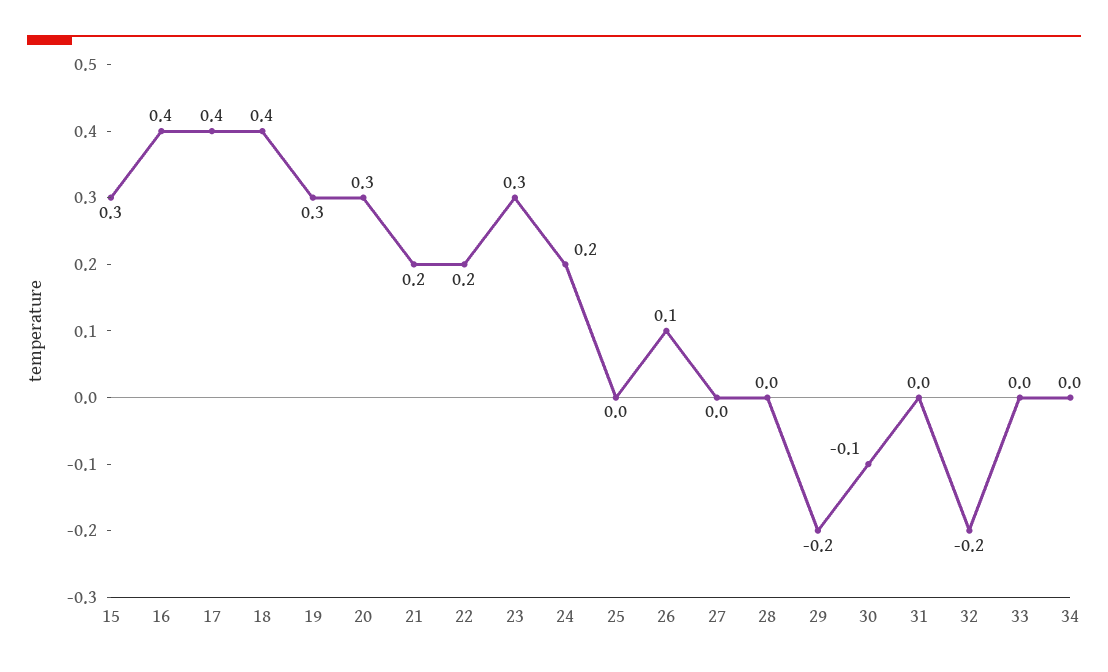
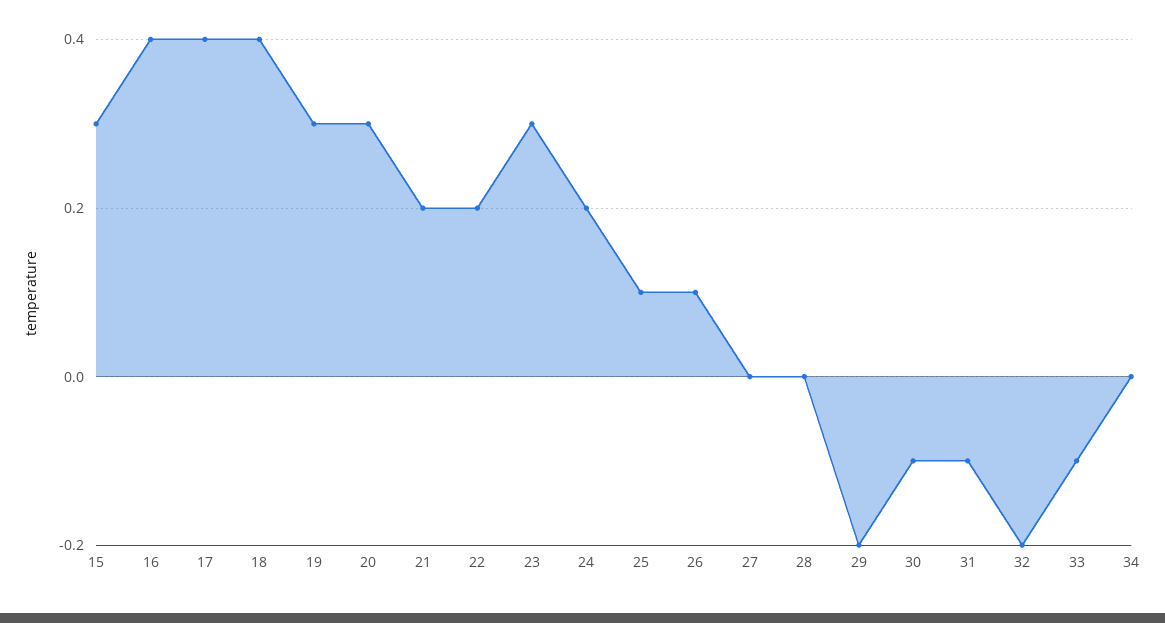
25: 0 -> 0.1
31: 0 -> -0.1
33: 0 -> -0.1

